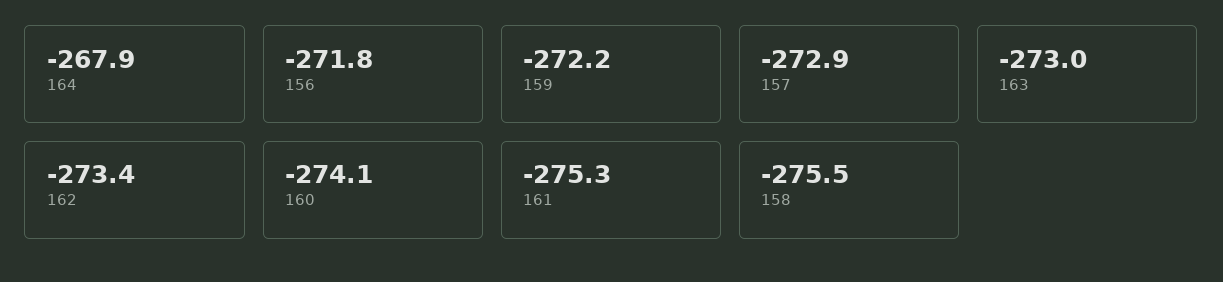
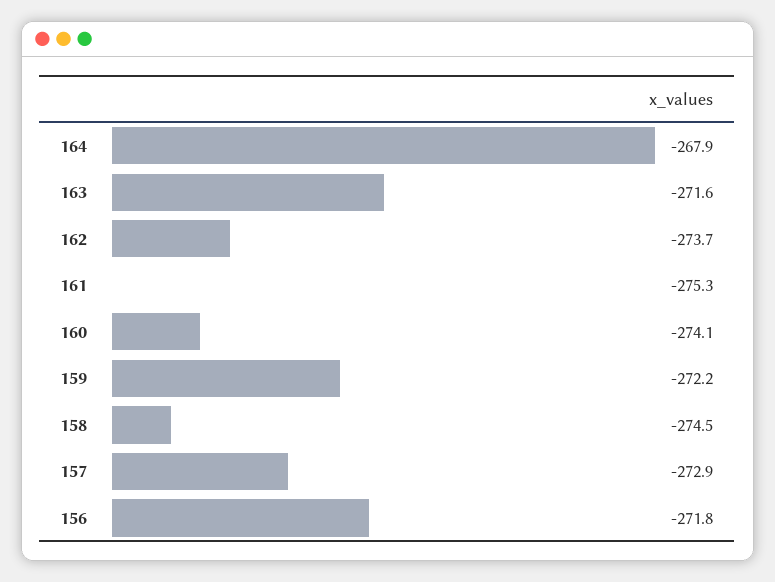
163: -273 -> -271.6
162: -273.4 -> -273.7
158: -275.5 -> -274.5

